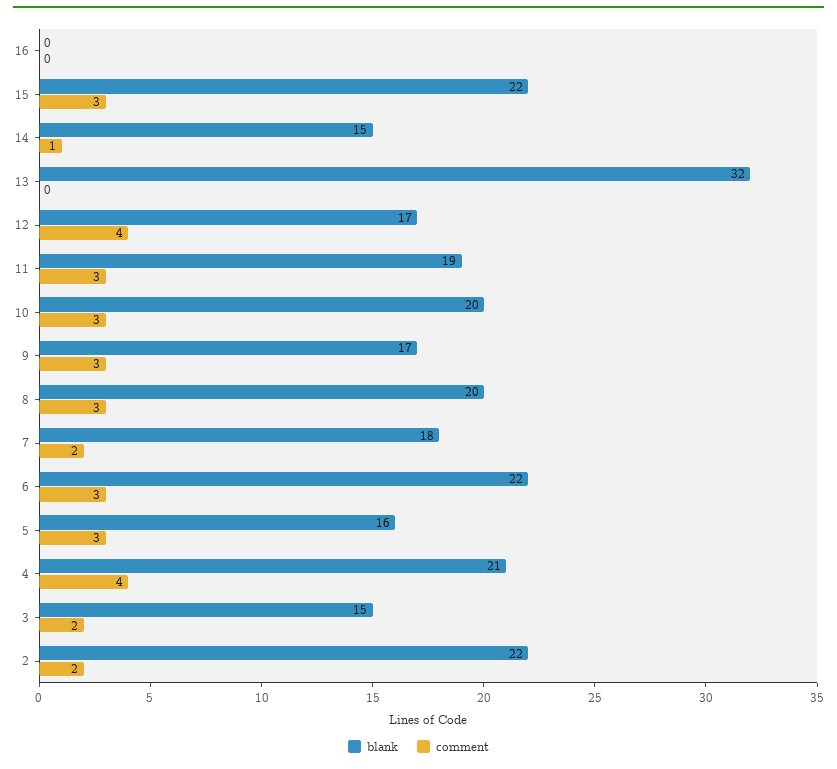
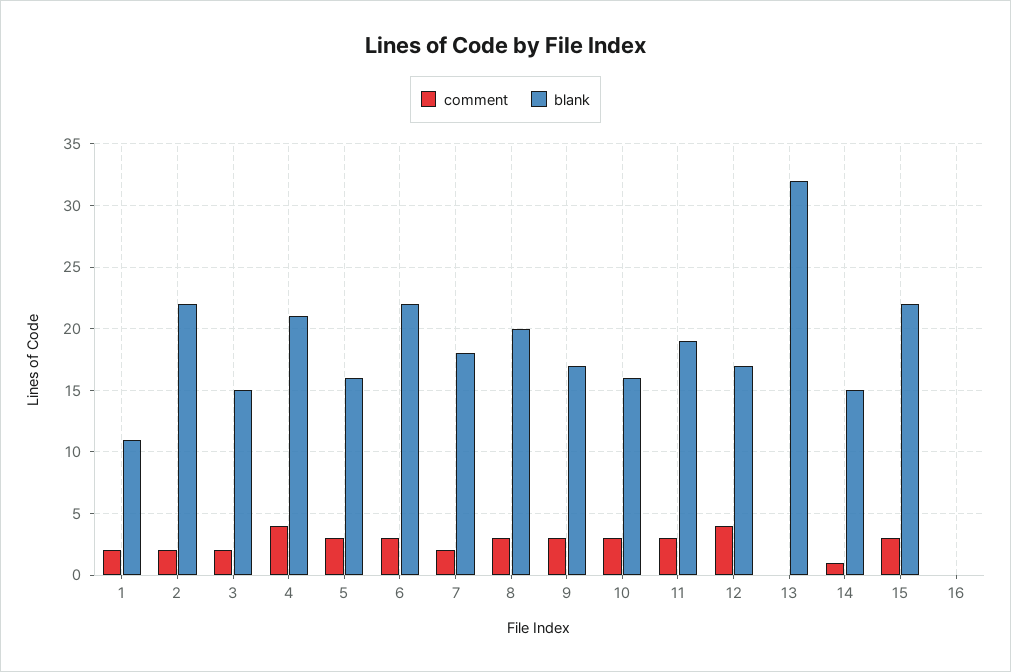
blank, 10: 20 -> 16
comment, 1: none -> 2
blank, 1: none -> 11

